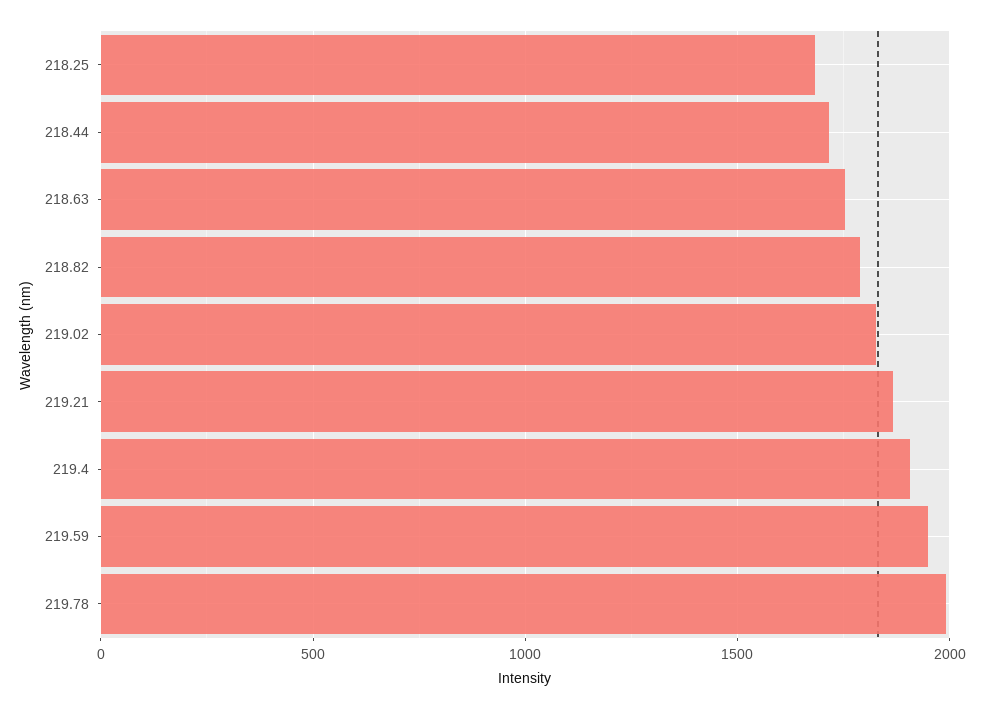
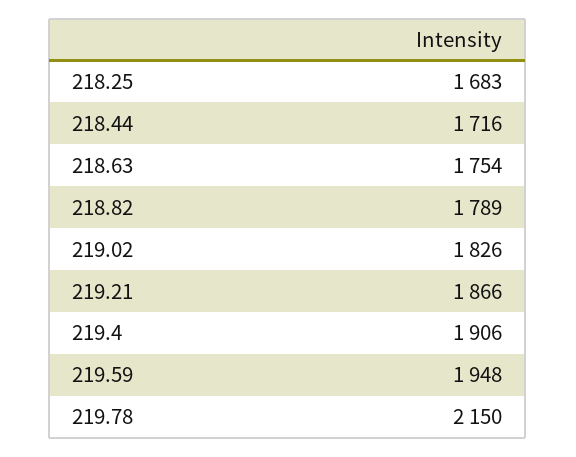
219.78: 2000 -> 2150

